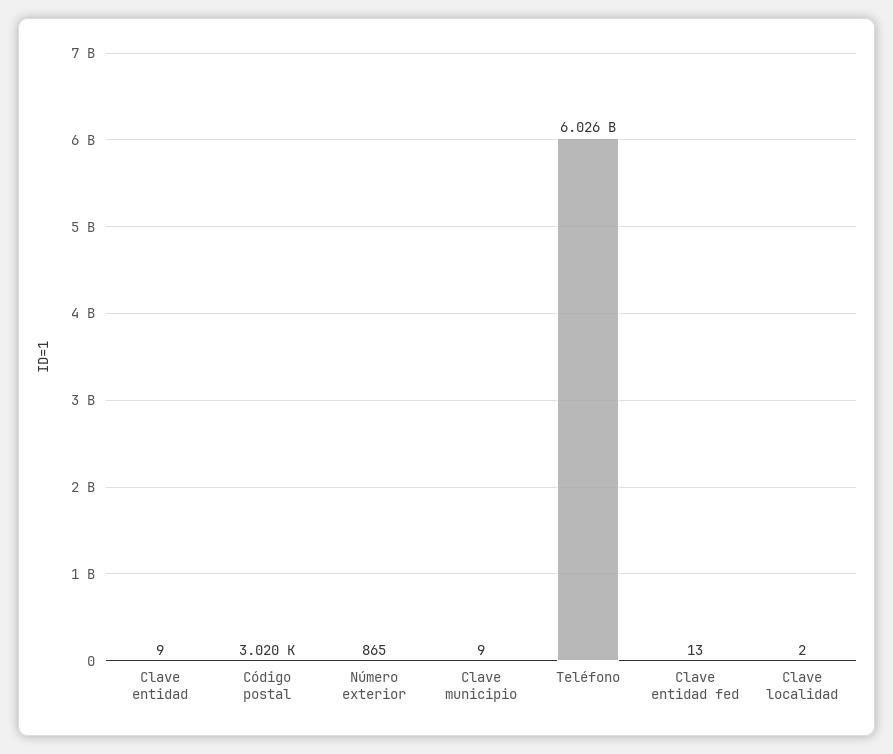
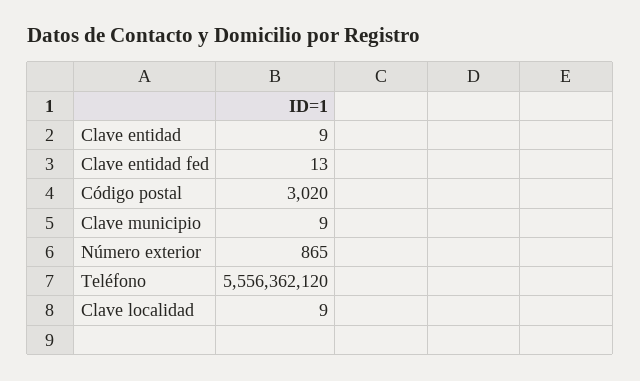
Teléfono: 6026000000 -> 5556362120
Clave localidad: 2 -> 9

